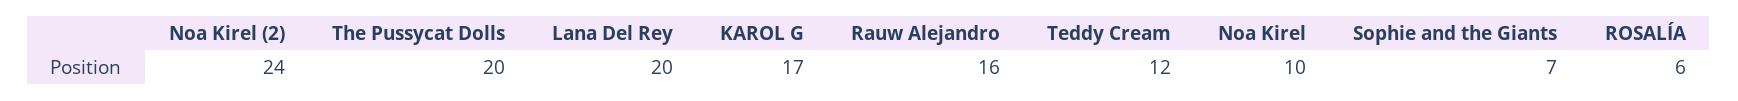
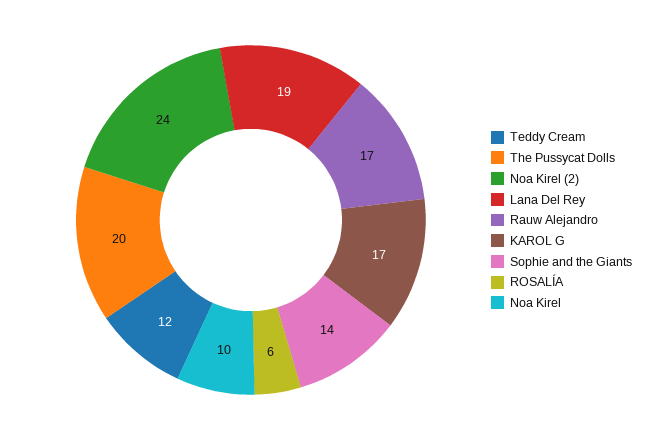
Lana Del Rey: 20 -> 19
Rauw Alejandro: 16 -> 17
Sophie and the Giants: 7 -> 14

